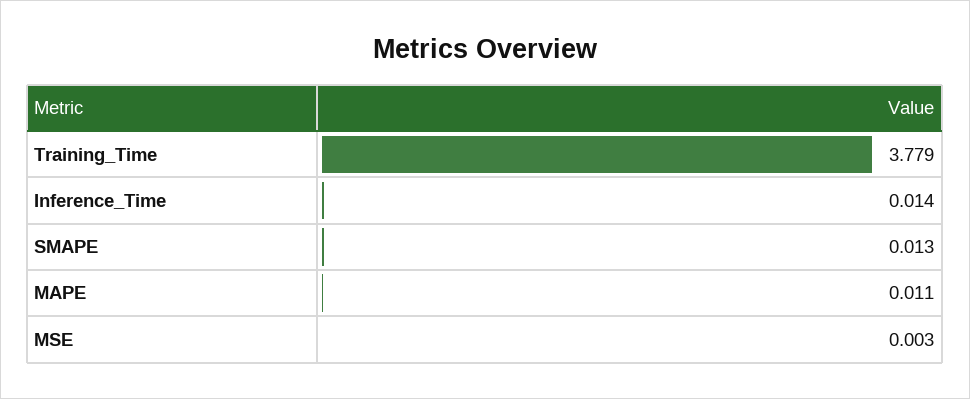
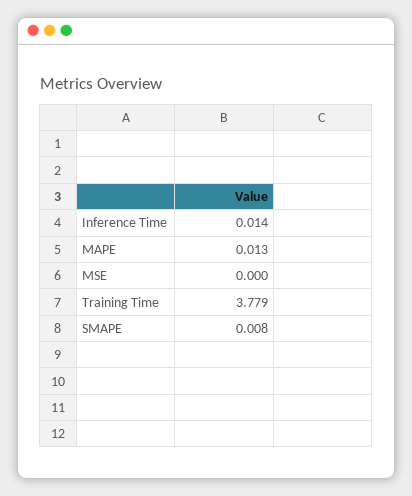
SMAPE: 0.013 -> 0.008
MAPE: 0.011 -> 0.013
MSE: 0.003 -> 0

